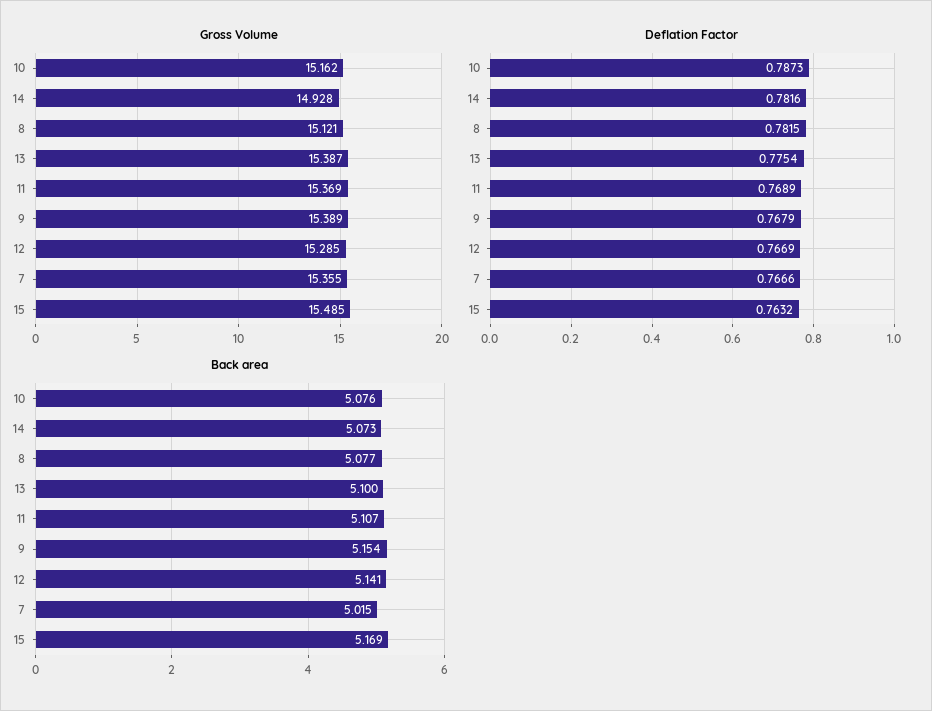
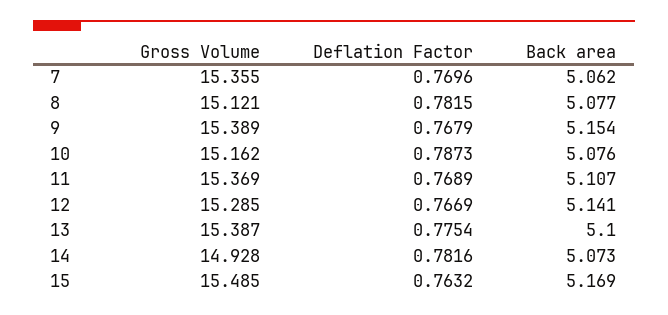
Deflation Factor, 7: 0.7666 -> 0.7696
Back area, 7: 5.015 -> 5.062

